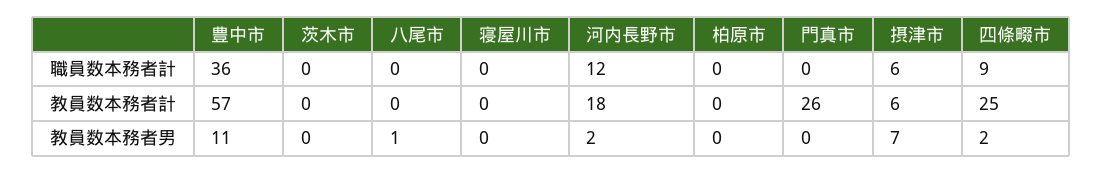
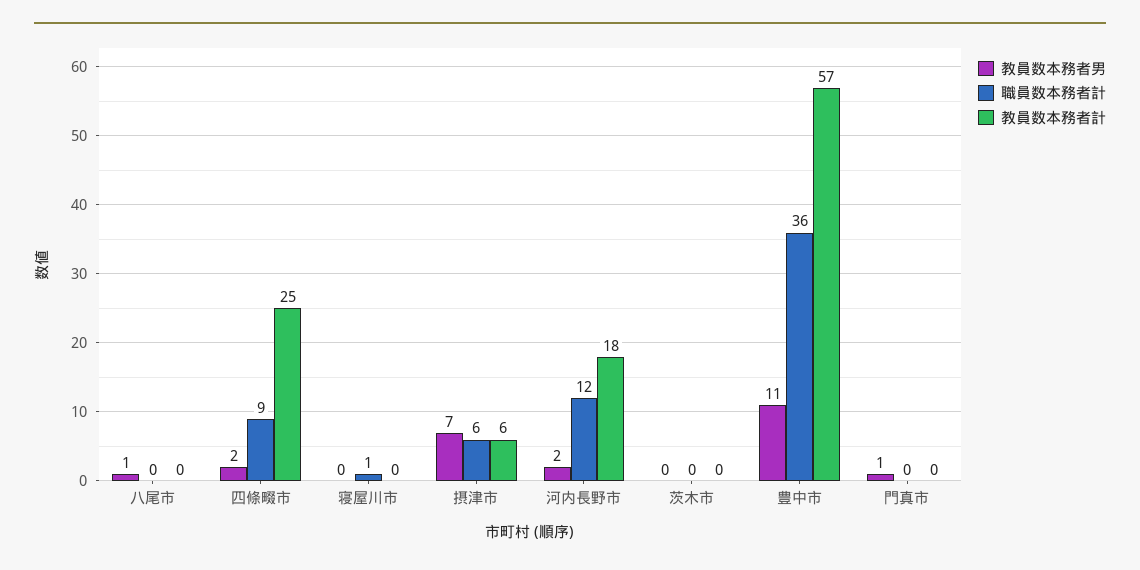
職員数本務者計, 寝屋川市: 0 -> 1
職員数本務者計, 柏原市: 0 -> none
教員数本務者計, 柏原市: 0 -> none
教員数本務者計, 門真市: 26 -> 0
教員数本務者男, 柏原市: 0 -> none
教員数本務者男, 門真市: 0 -> 1

